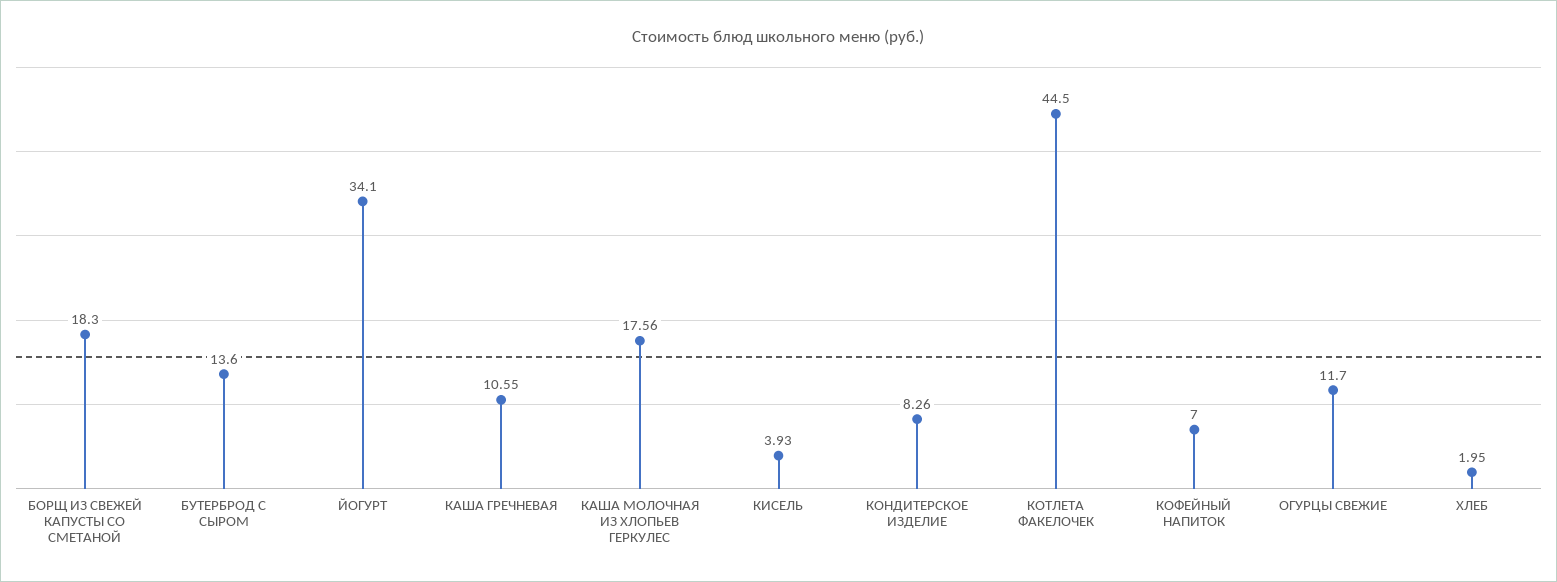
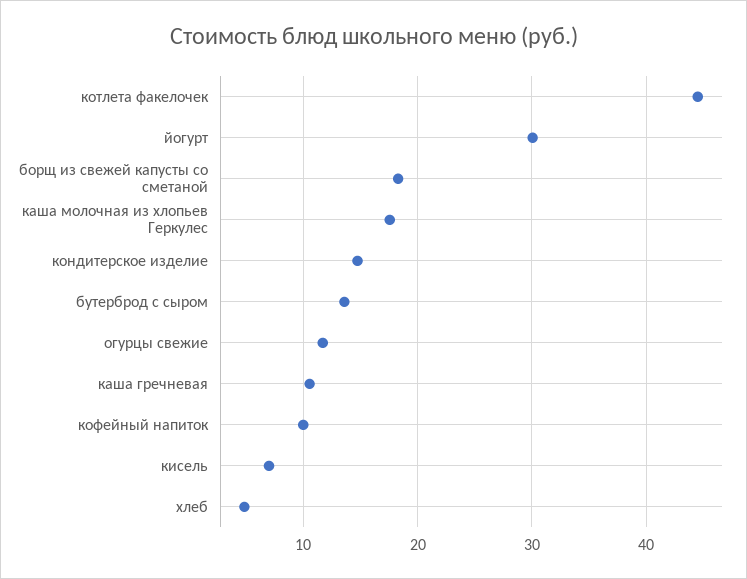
ЙОГУРТ: 34.1 -> 30
КИСЕЛЬ: 3.93 -> 7
КОНДИТЕРСКОЕ ИЗДЕЛИЕ: 8.26 -> 15
КОФЕЙНЫЙ НАПИТОК: 7 -> 10
ХЛЕБ: 1.95 -> 5

